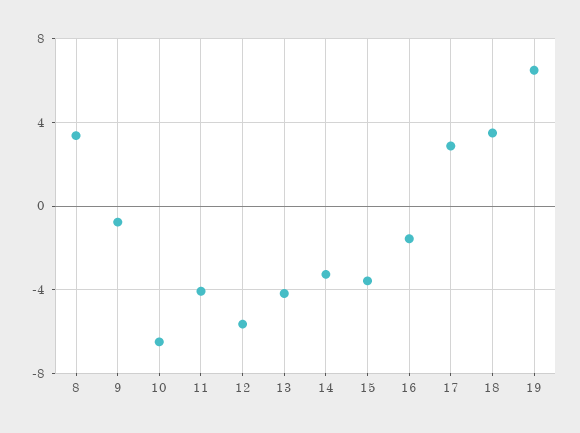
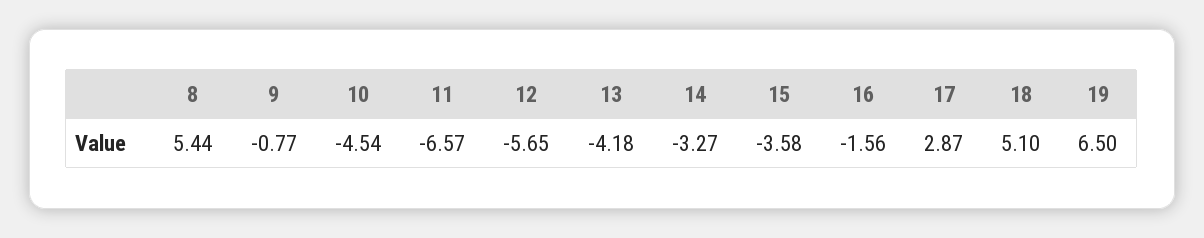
8: 3.5 -> 5.44
10: -6.5 -> -4.54
11: -4 -> -6.57
18: 3.5 -> 5.1

